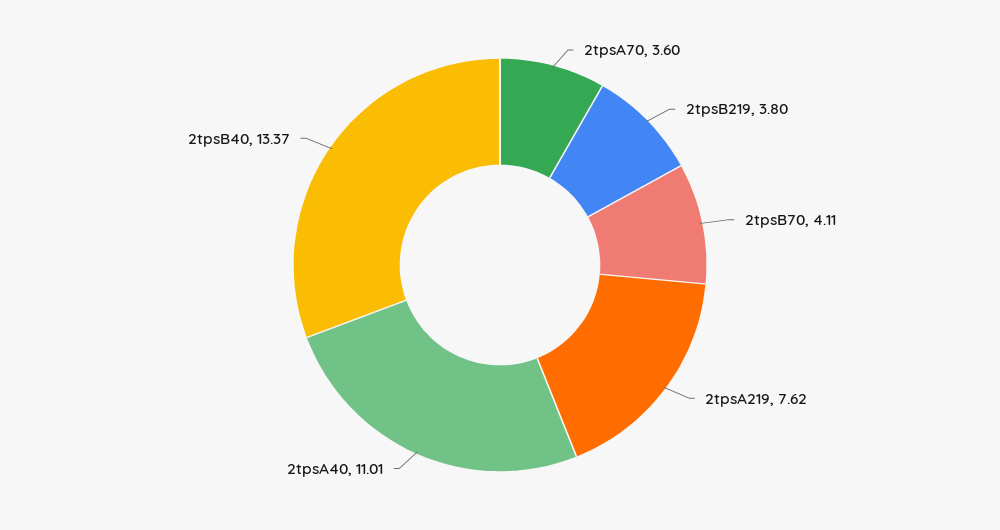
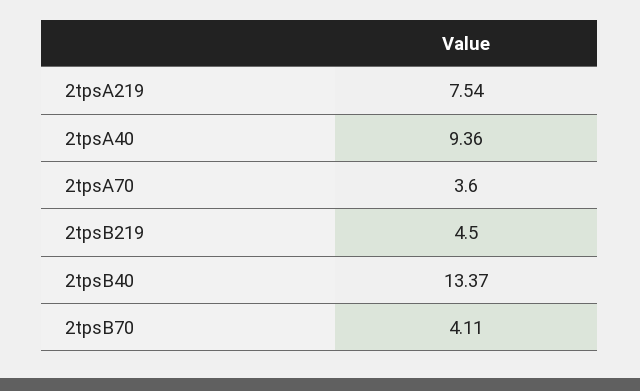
2tpsB219: 3.8 -> 4.5
2tpsA219: 7.62 -> 7.54
2tpsA40: 11.01 -> 9.36

